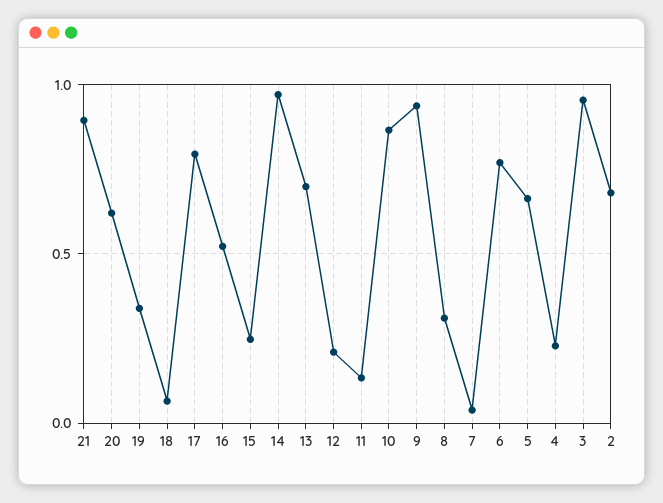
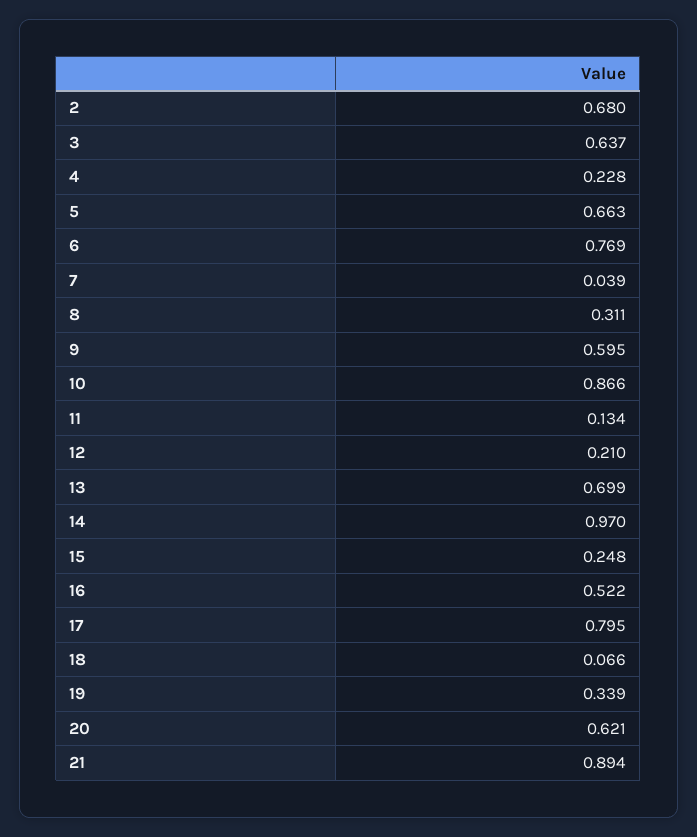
9: 0.95 -> 0.595
3: 0.95 -> 0.637

